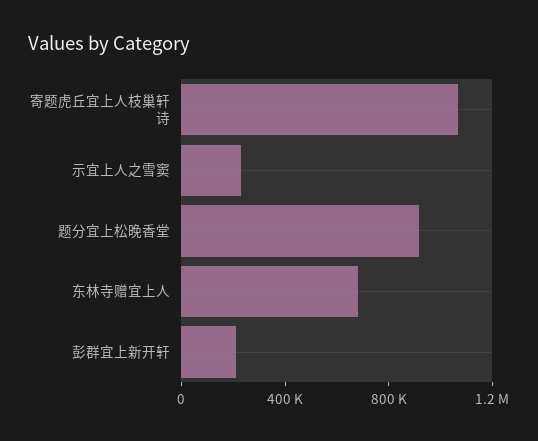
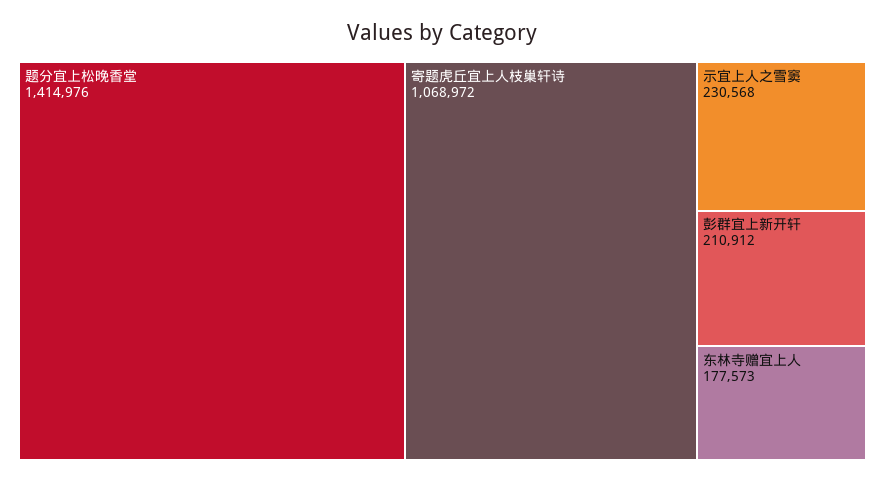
题分宜上松晚香堂: 900000 -> 1414976
东林寺赠宜上人: 700000 -> 177573

